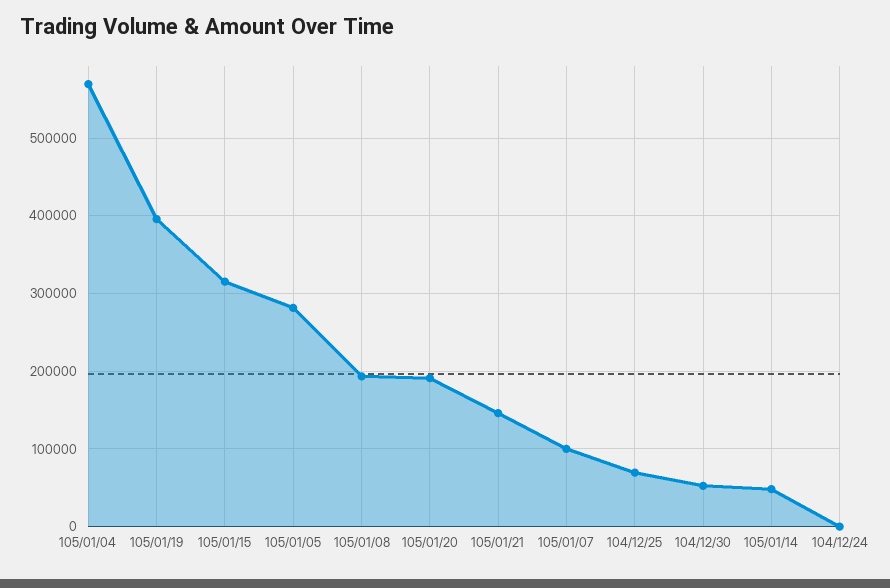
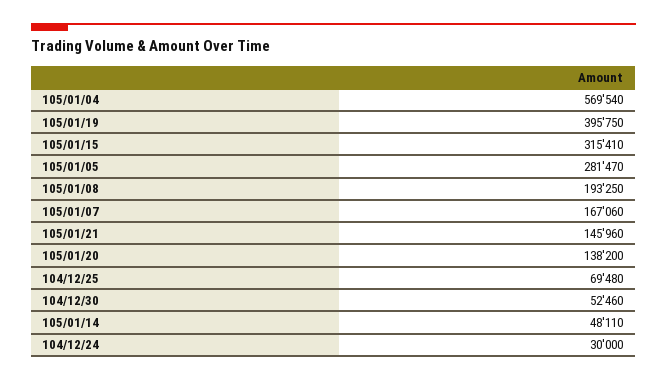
105/01/20: 190000 -> 138200
105/01/07: 100000 -> 167060
104/12/24: 0 -> 30000

